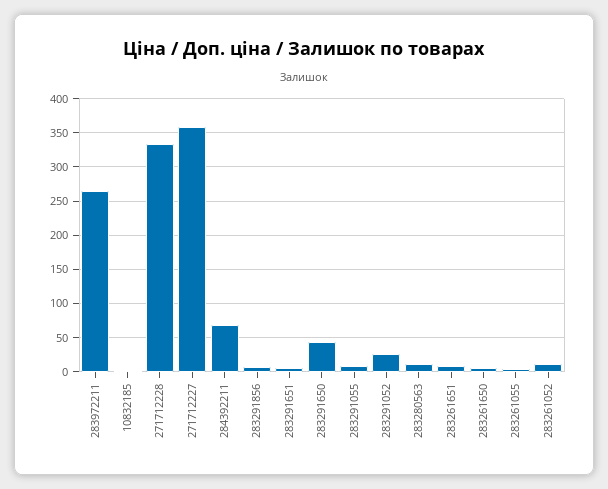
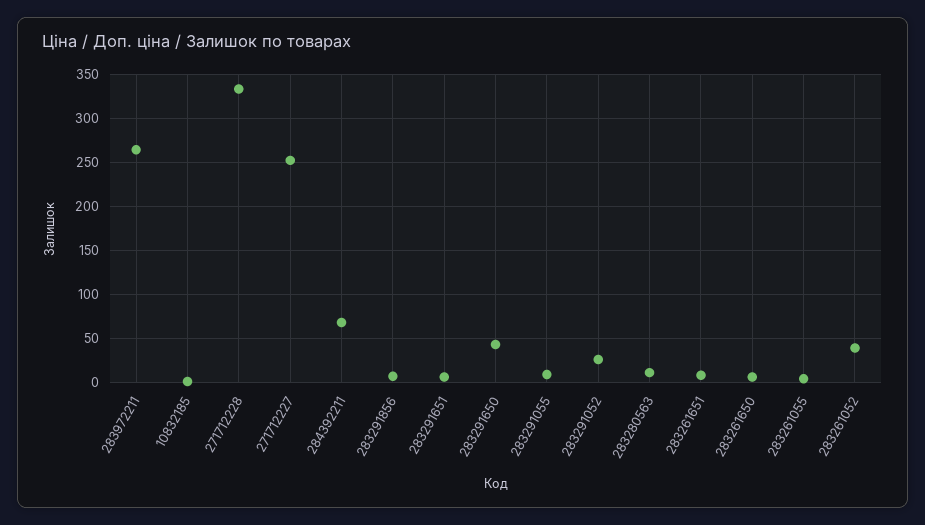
271712227: 360 -> 250
283261052: 10 -> 40

